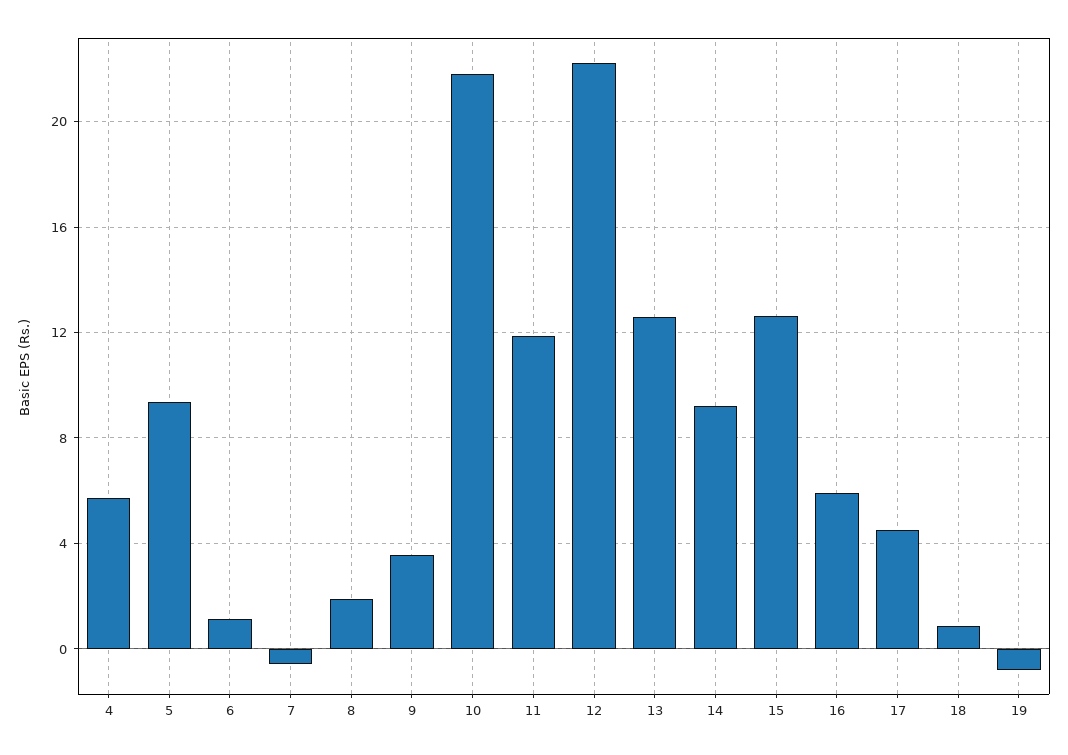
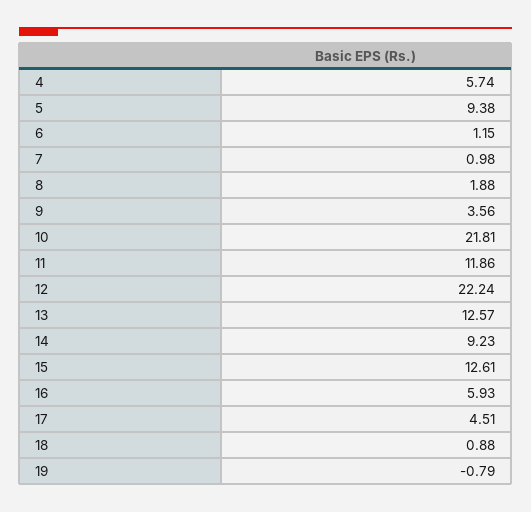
7: -0.5 -> 0.98

